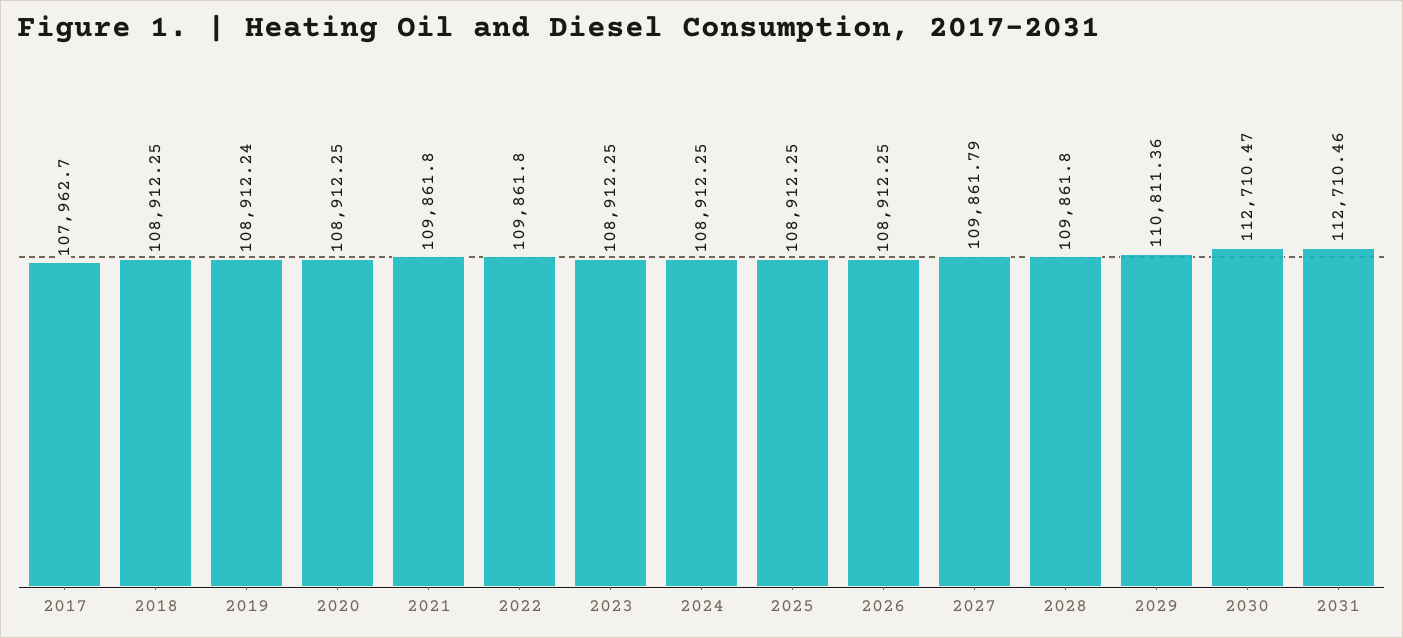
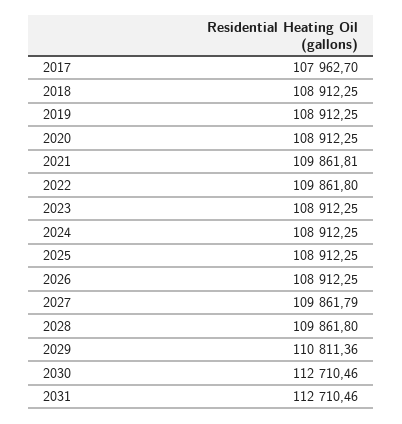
2019: 108912.24 -> 108912.25
2021: 109861.8 -> 109861.81
2030: 112710.47 -> 112710.46

